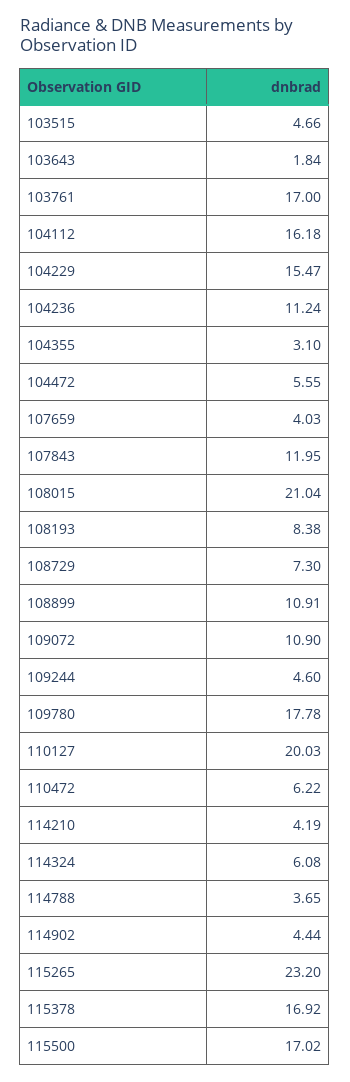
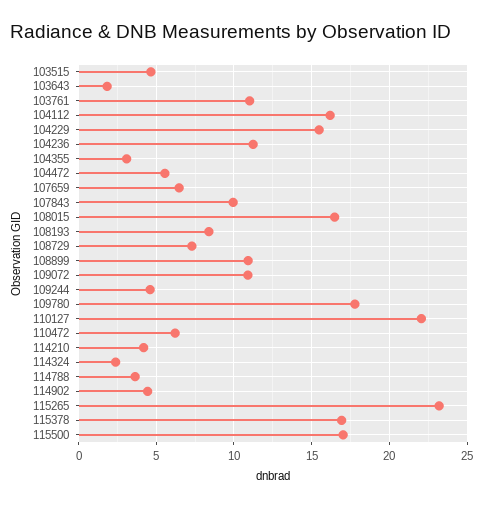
103761: 17 -> 11
107659: 4.03 -> 6.5
107843: 11.95 -> 10
108015: 21.04 -> 16.5
110127: 20.03 -> 22
114324: 6.08 -> 2.5

